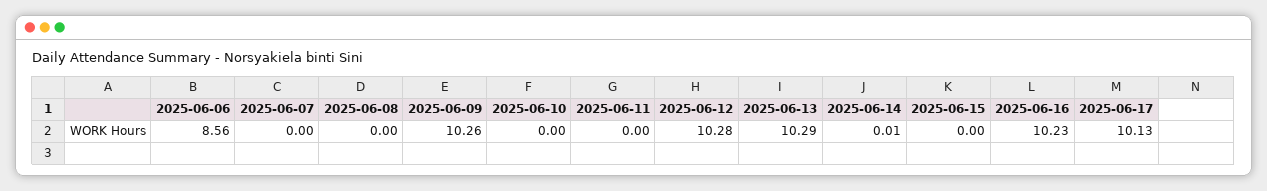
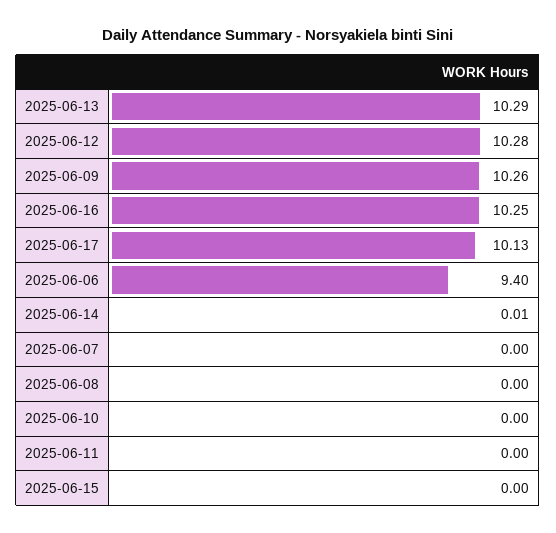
2025-06-06: 8.56 -> 9.4
2025-06-16: 10.23 -> 10.25

